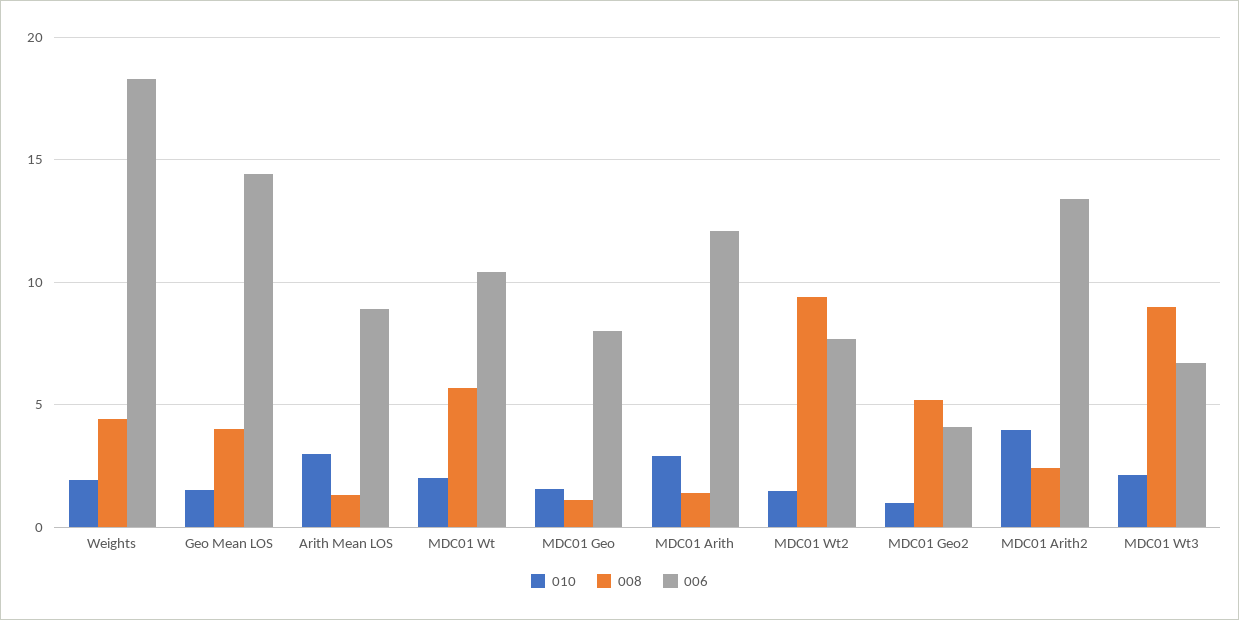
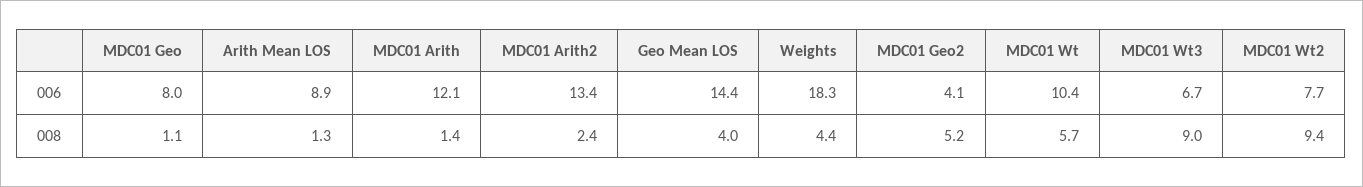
010, Weights: 2 -> none
010, Geo Mean LOS: 1.5 -> none
010, Arith Mean LOS: 3 -> none
010, MDC01 Wt: 2 -> none
010, MDC01 Geo: 1.5 -> none
010, MDC01 Arith: 3 -> none
010, MDC01 Wt2: 1.5 -> none
010, MDC01 Geo2: 1 -> none
010, MDC01 Arith2: 4 -> none
010, MDC01 Wt3: 2 -> none

